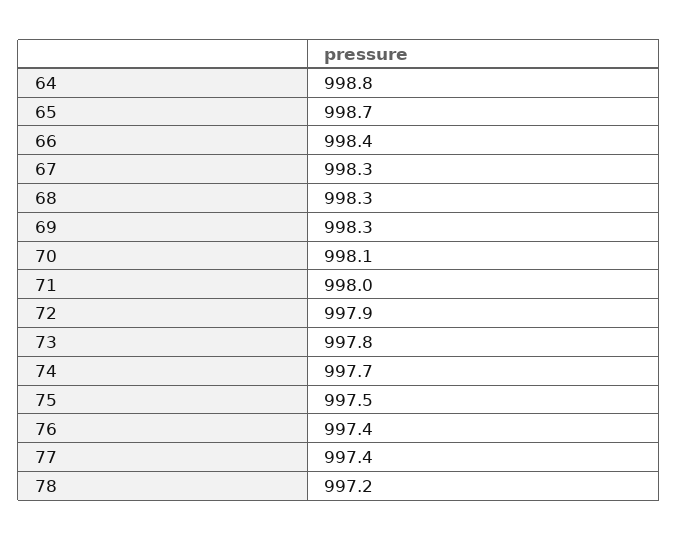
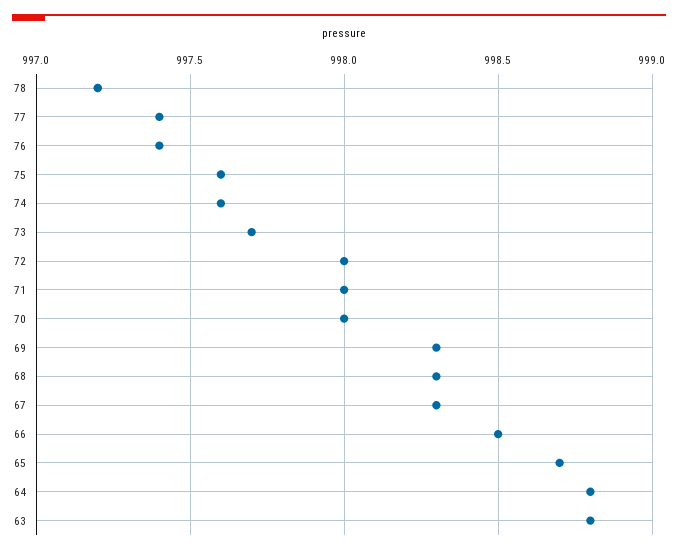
66: 998.4 -> 998.5
70: 998.1 -> 998
72: 997.9 -> 998
73: 997.8 -> 997.7
74: 997.7 -> 997.6
75: 997.5 -> 997.6
63: none -> 998.8

